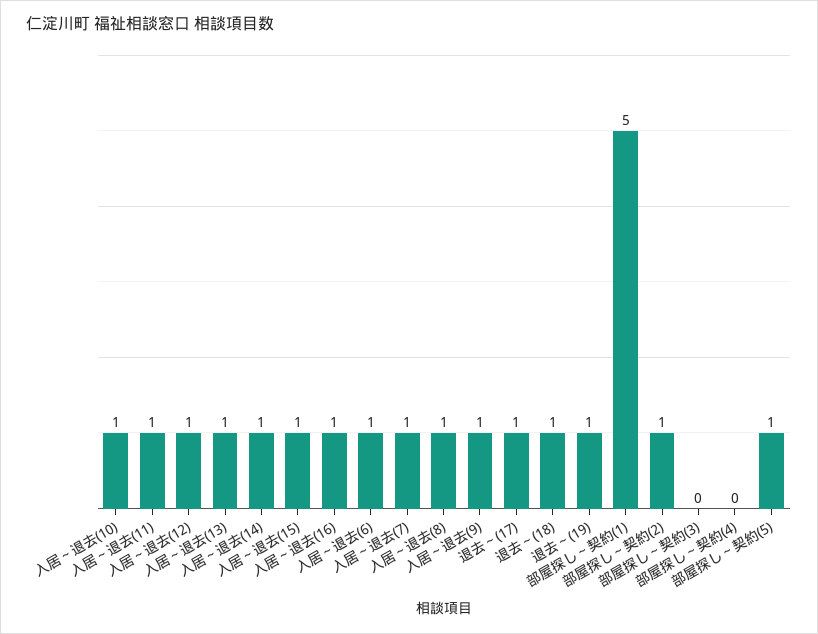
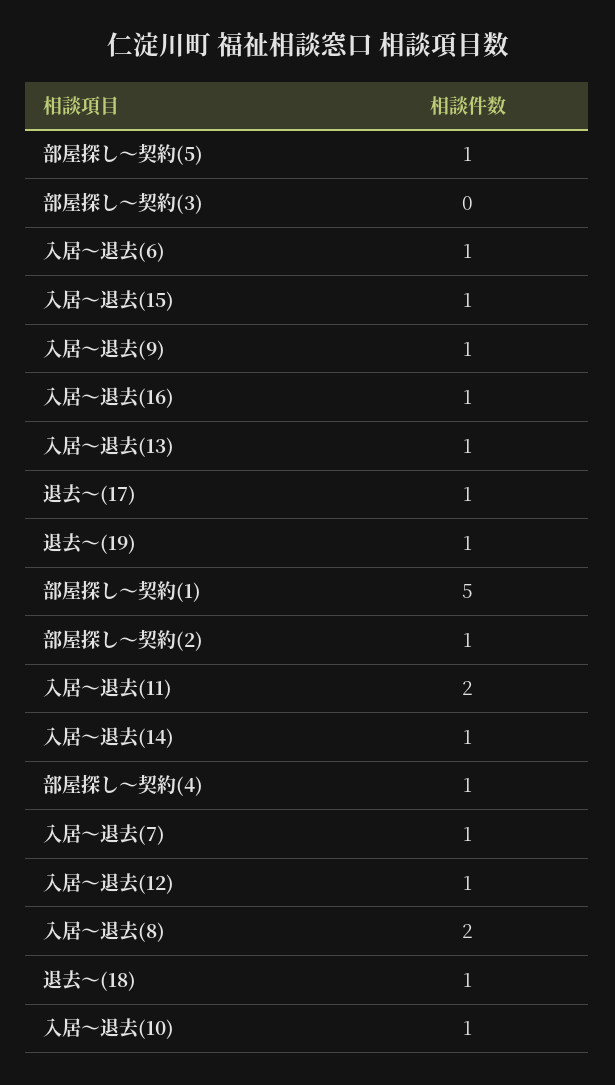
入居～退去(11): 1 -> 2
入居～退去(8): 1 -> 2
部屋探し～契約(4): 0 -> 1

